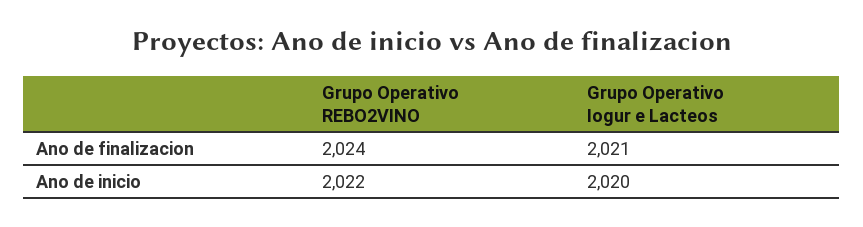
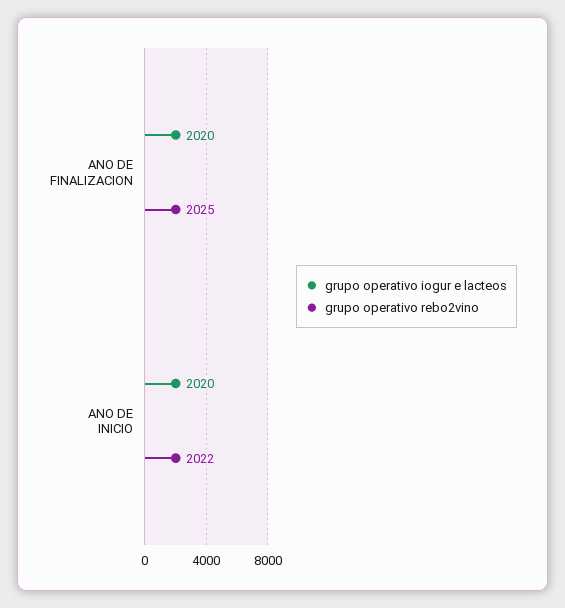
Grupo Operativo REBO2VINO, Ano de finalizacion: 2024 -> 2025
Grupo Operativo Iogur e Lacteos, Ano de finalizacion: 2021 -> 2020

